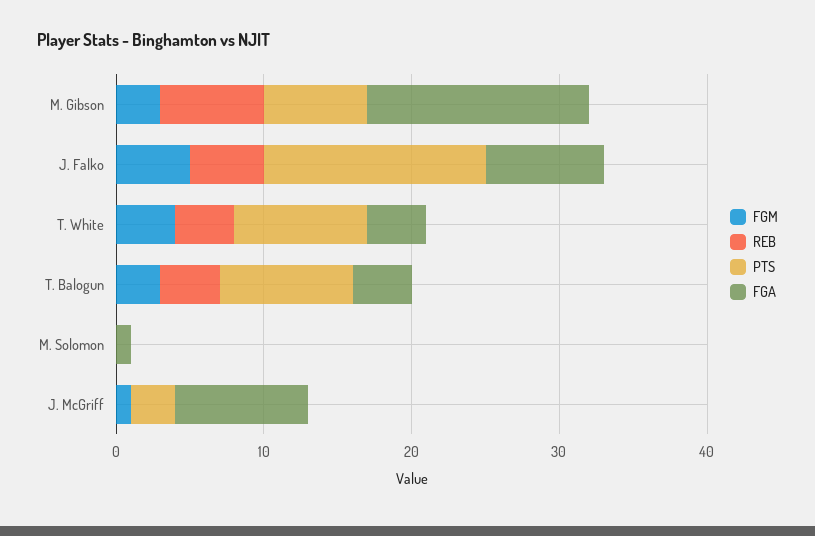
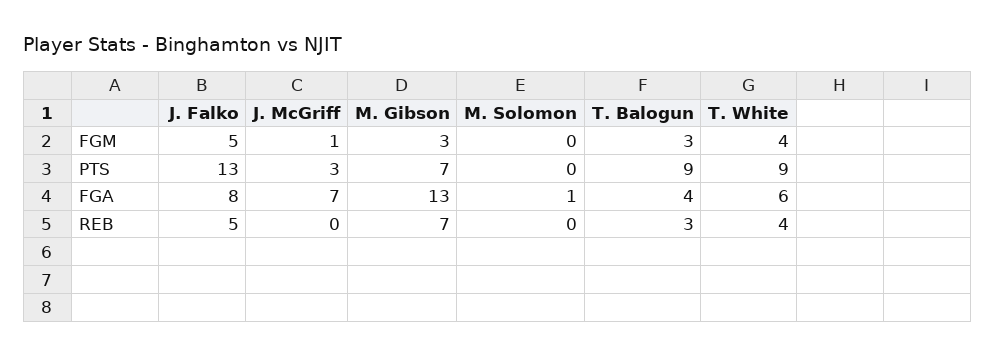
FGA, M. Gibson: 15 -> 13
PTS, J. Falko: 15 -> 13
FGA, T. White: 4 -> 6
REB, T. Balogun: 4 -> 3
FGA, J. McGriff: 9 -> 7

